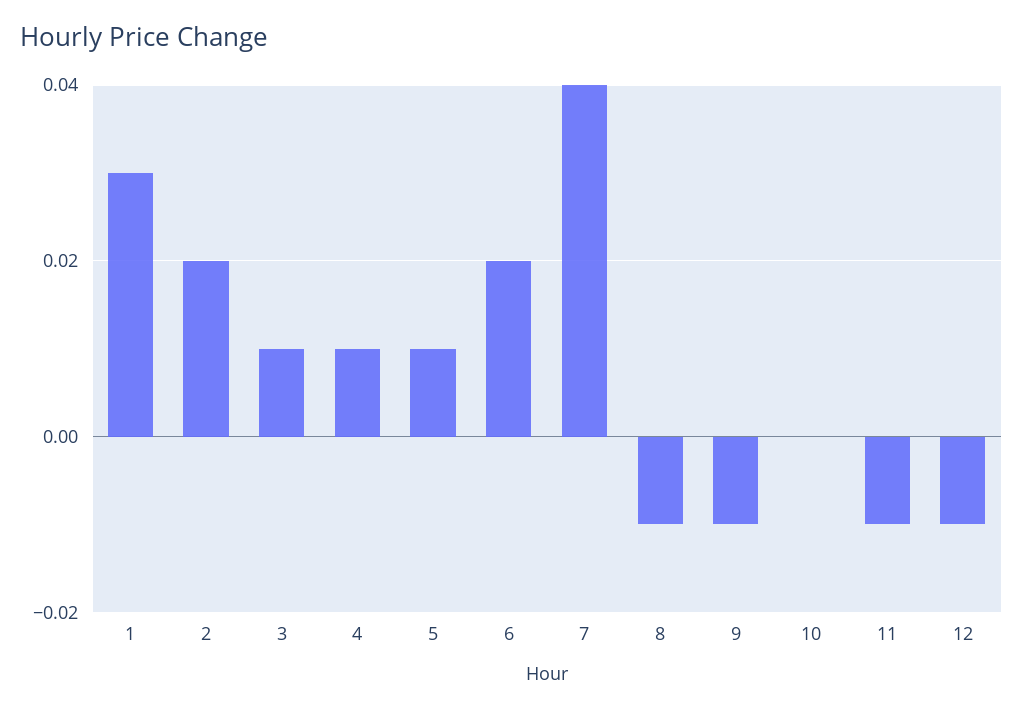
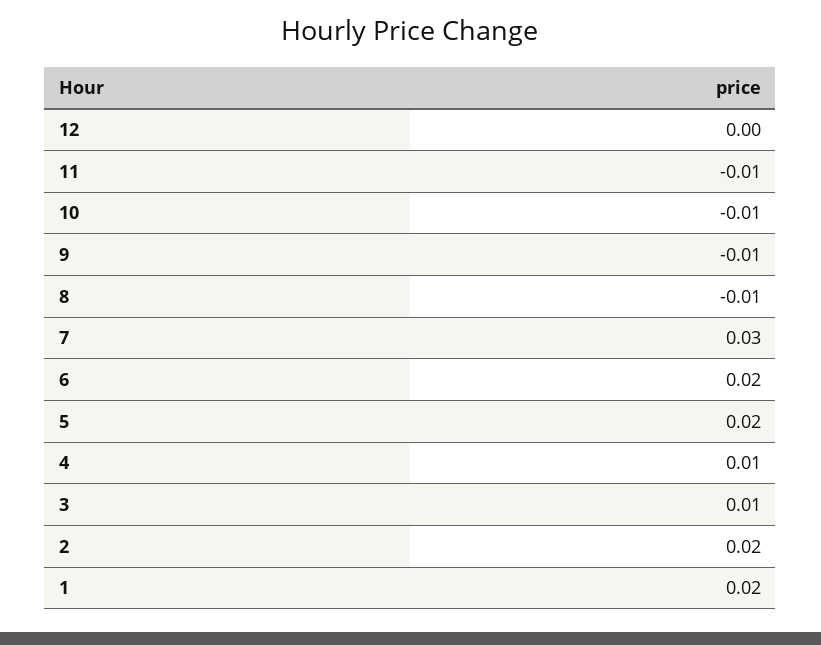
1: 0.03 -> 0.02
5: 0.01 -> 0.02
7: 0.04 -> 0.03
10: 0 -> -0.01
12: -0.01 -> 0

